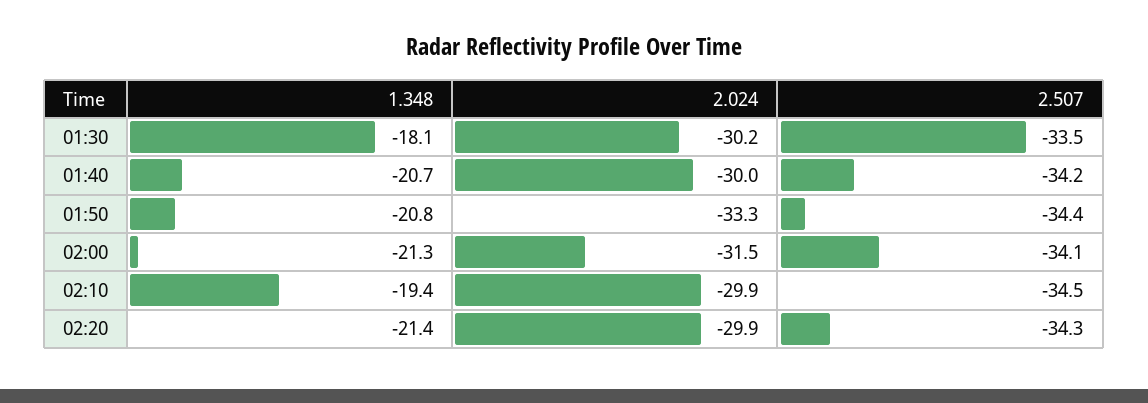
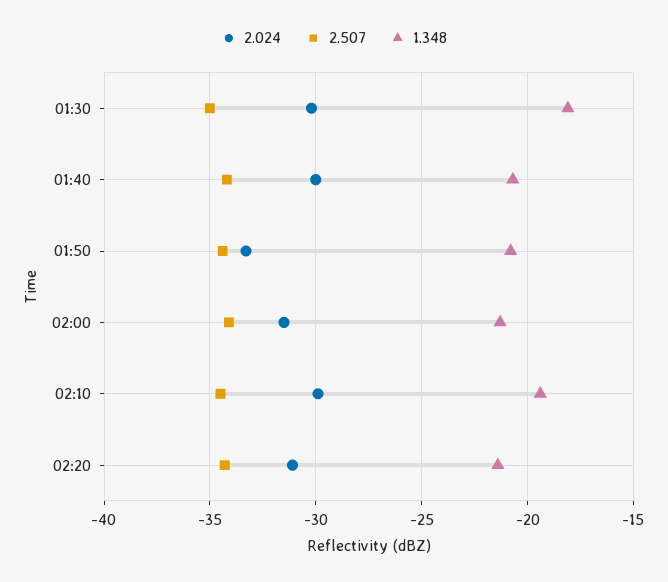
2.507, 01:30: -33.5 -> -35
2.024, 02:20: -29.9 -> -31

